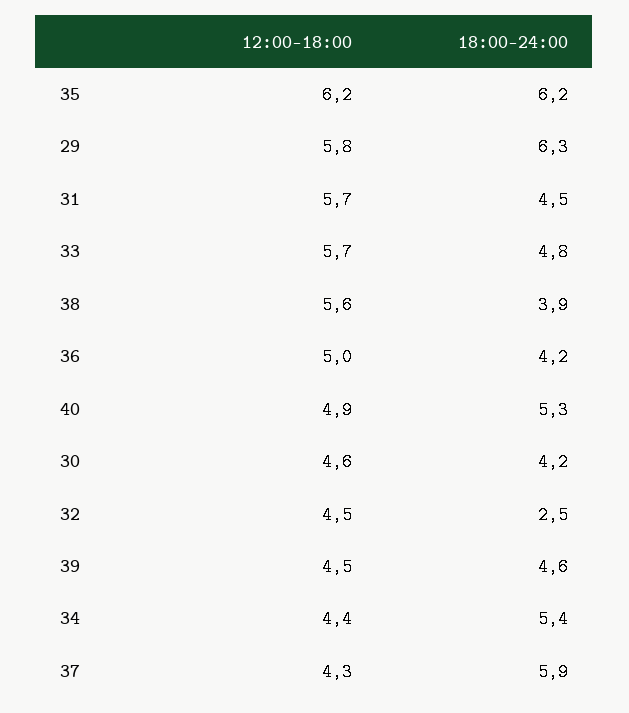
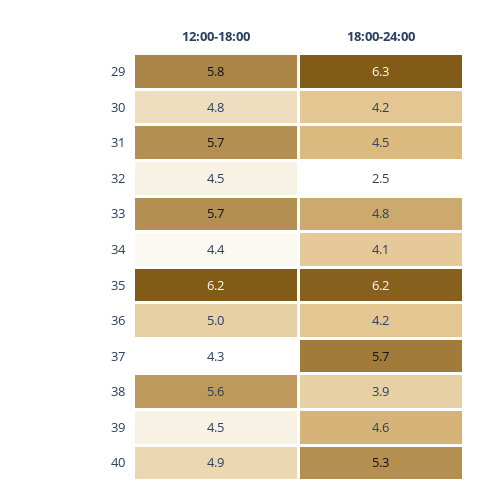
12:00-18:00, 30: 4.6 -> 4.8
18:00-24:00, 34: 5.4 -> 4.1
18:00-24:00, 37: 5.9 -> 5.7

